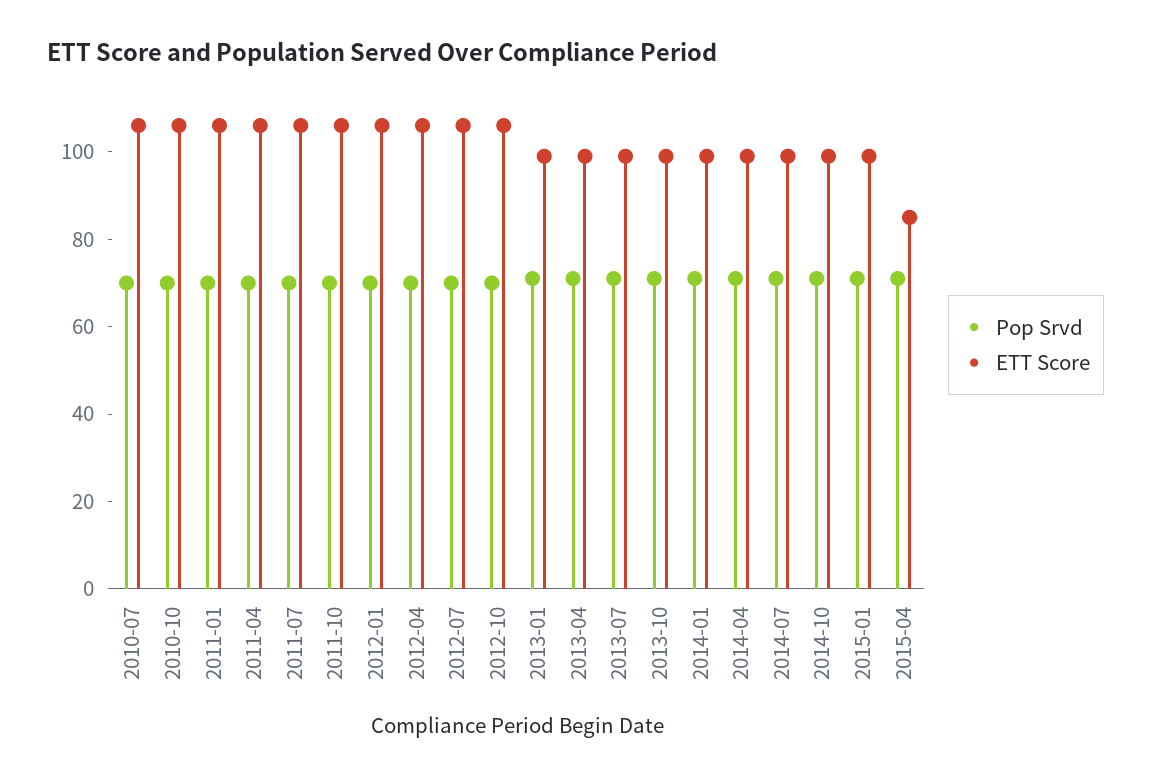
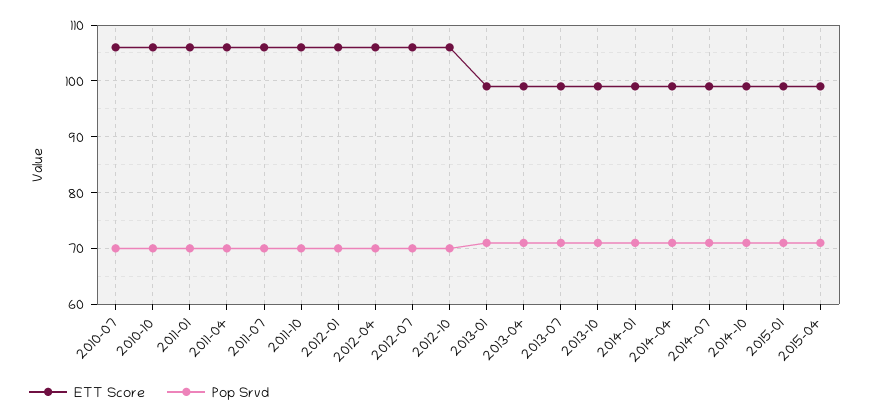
ETT Score, 2015-04: 85 -> 100

